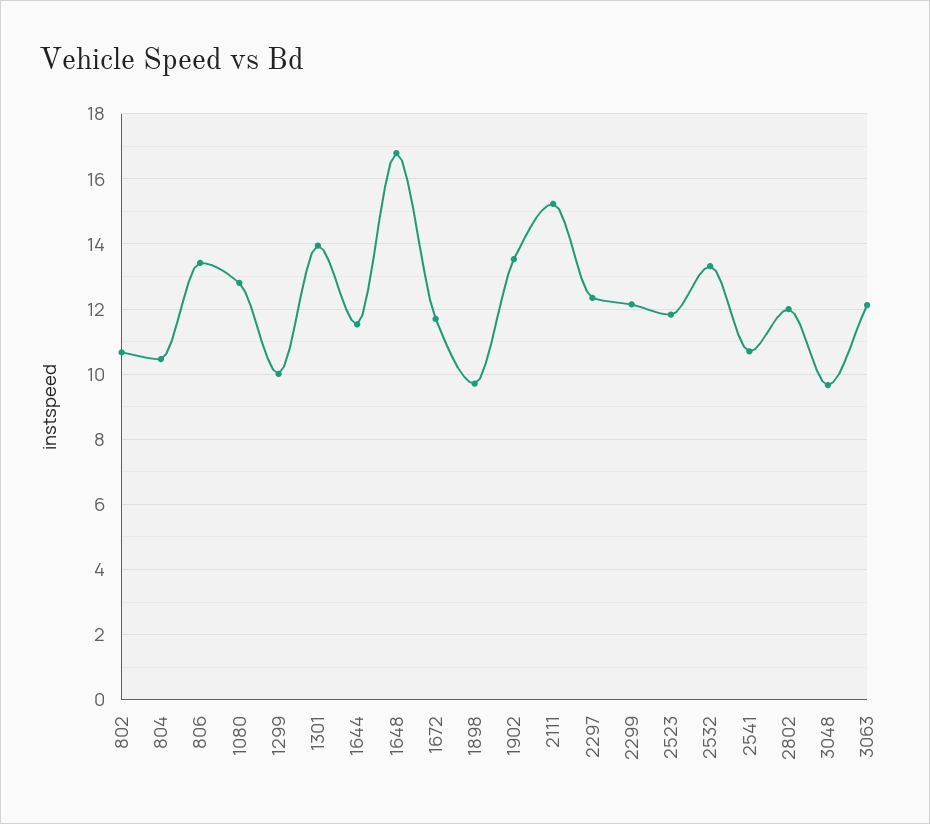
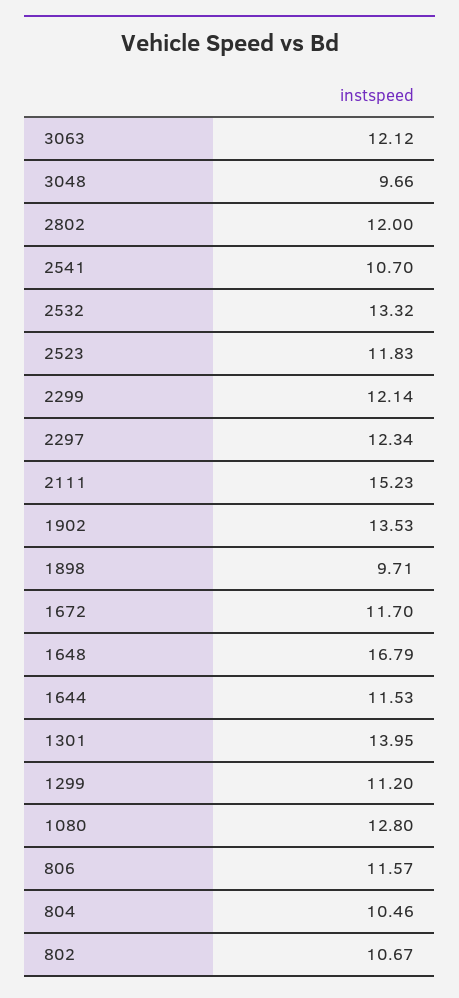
806: 13.4 -> 11.57
1299: 10 -> 11.2

